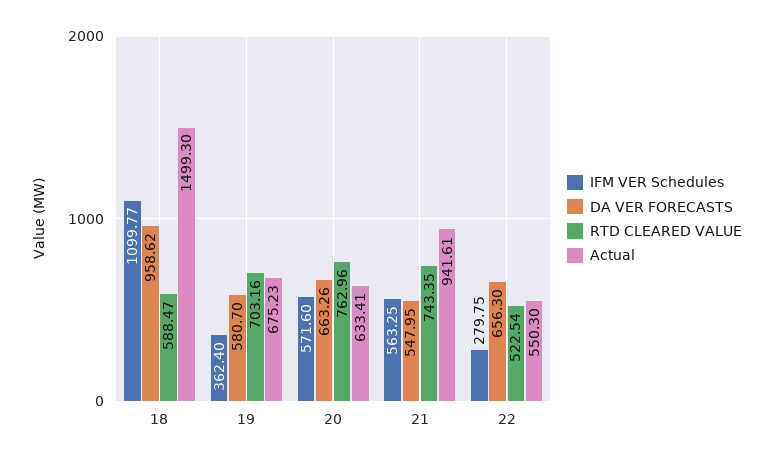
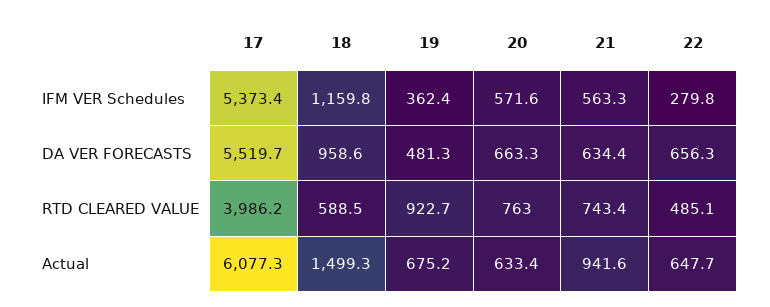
IFM VER Schedules, 18: 1099.77 -> 1159.8
DA VER FORECASTS, 19: 580.7 -> 481.3
RTD CLEARED VALUE, 19: 703.16 -> 922.7
DA VER FORECASTS, 21: 547.95 -> 634.4
RTD CLEARED VALUE, 22: 522.54 -> 485.1
Actual, 22: 550.3 -> 647.7
IFM VER Schedules, 17: none -> 5373.4
DA VER FORECASTS, 17: none -> 5519.7
RTD CLEARED VALUE, 17: none -> 3986.2
Actual, 17: none -> 6077.3

